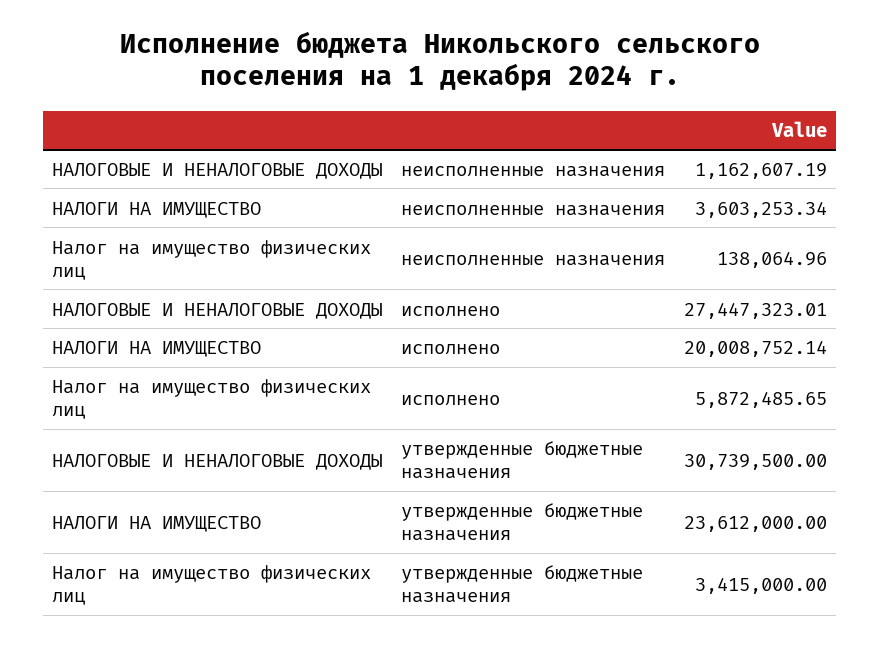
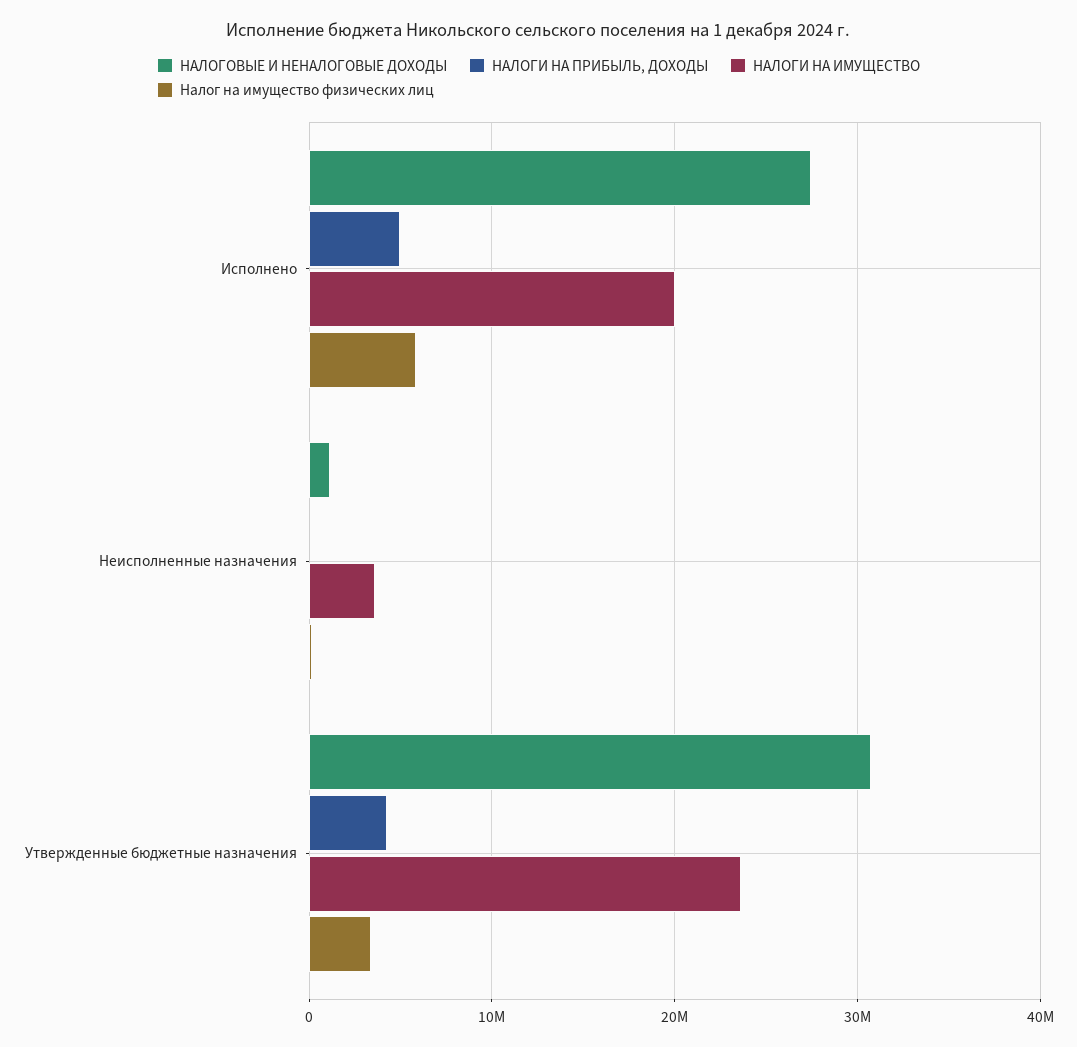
НАЛОГИ НА ПРИБЫЛЬ, ДОХОДЫ, исполнено: none -> 5000000
НАЛОГИ НА ПРИБЫЛЬ, ДОХОДЫ, неисполненные назначения: none -> 0
НАЛОГИ НА ПРИБЫЛЬ, ДОХОДЫ, утвержденные бюджетные назначения: none -> 4000000

